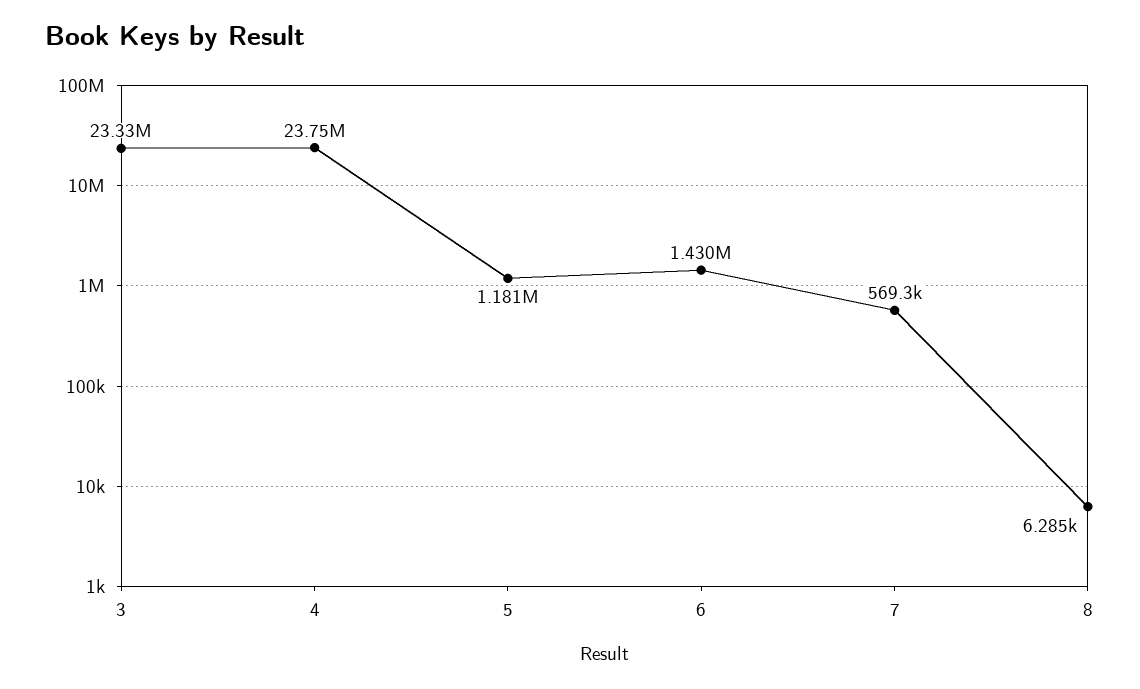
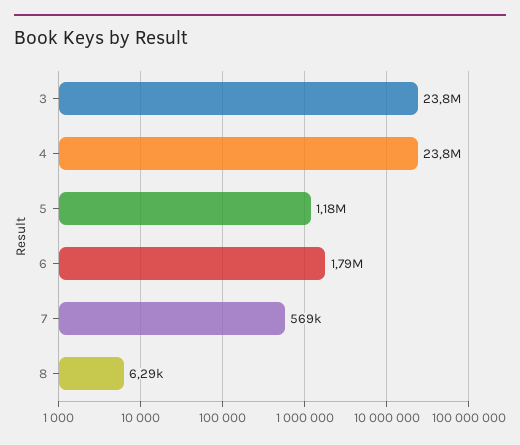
3: 23330000 -> 23800000
6: 1430000 -> 1790000

